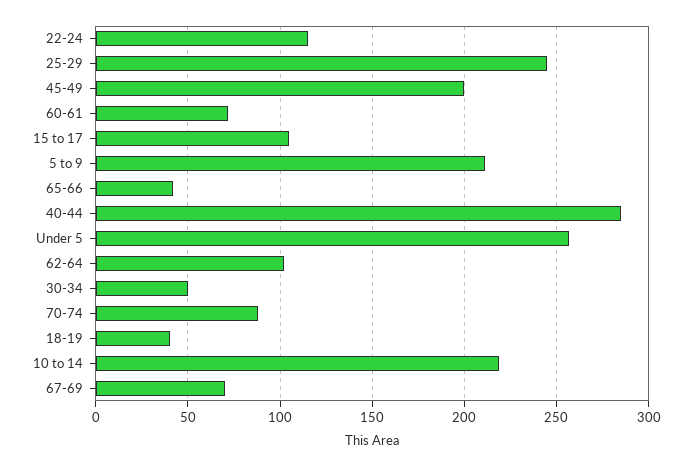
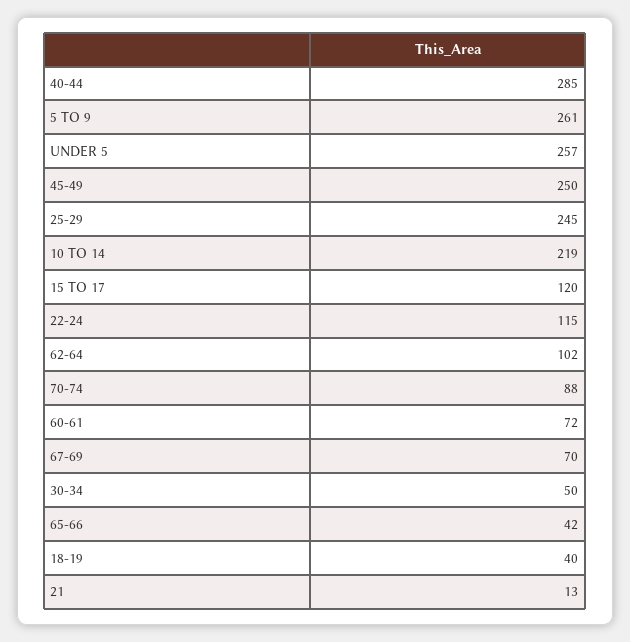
45-49: 200 -> 250
15 to 17: 105 -> 120
5 to 9: 210 -> 261
21: none -> 13

